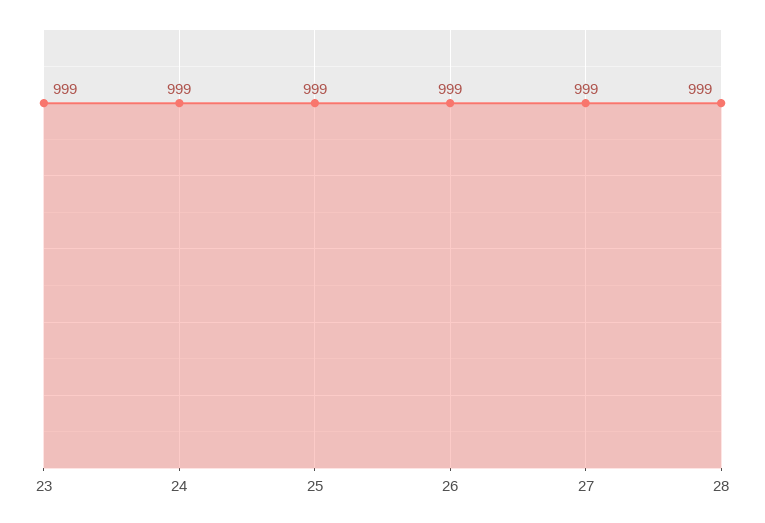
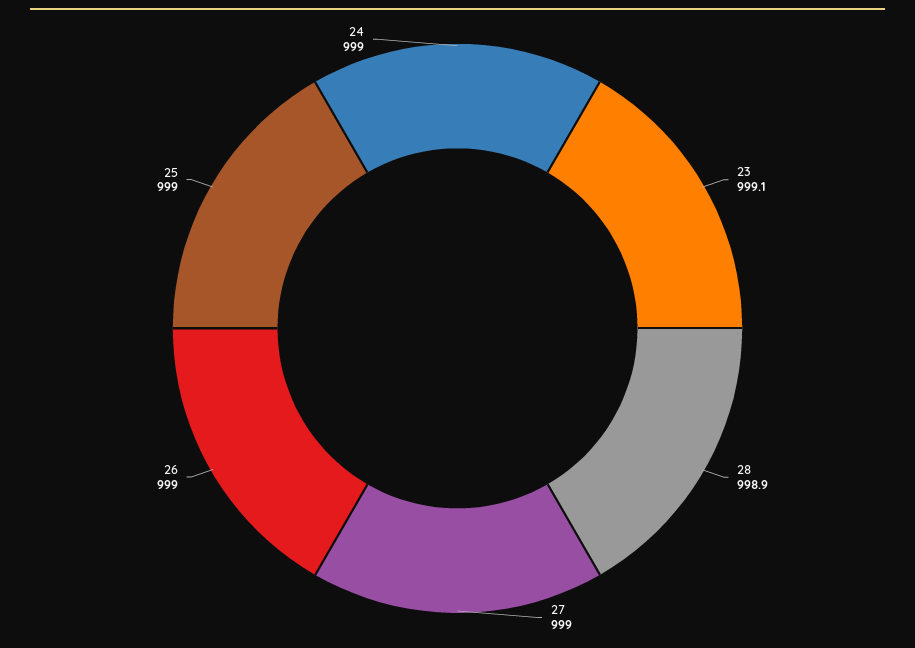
23: 999 -> 999.1
28: 999 -> 998.9

